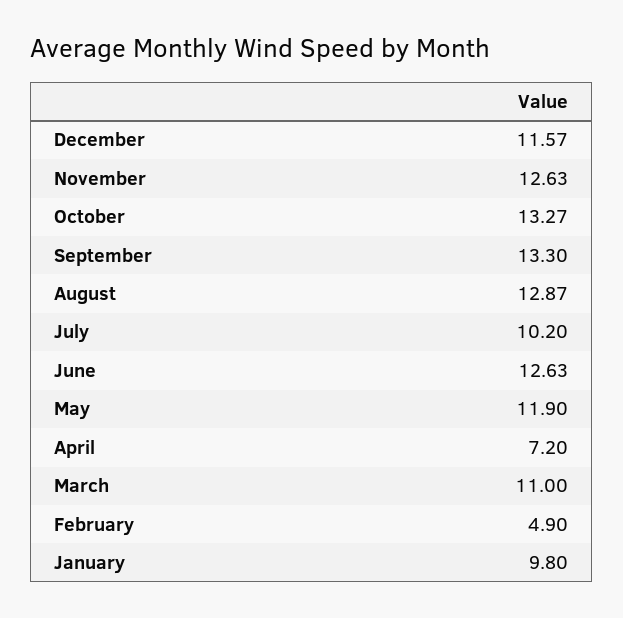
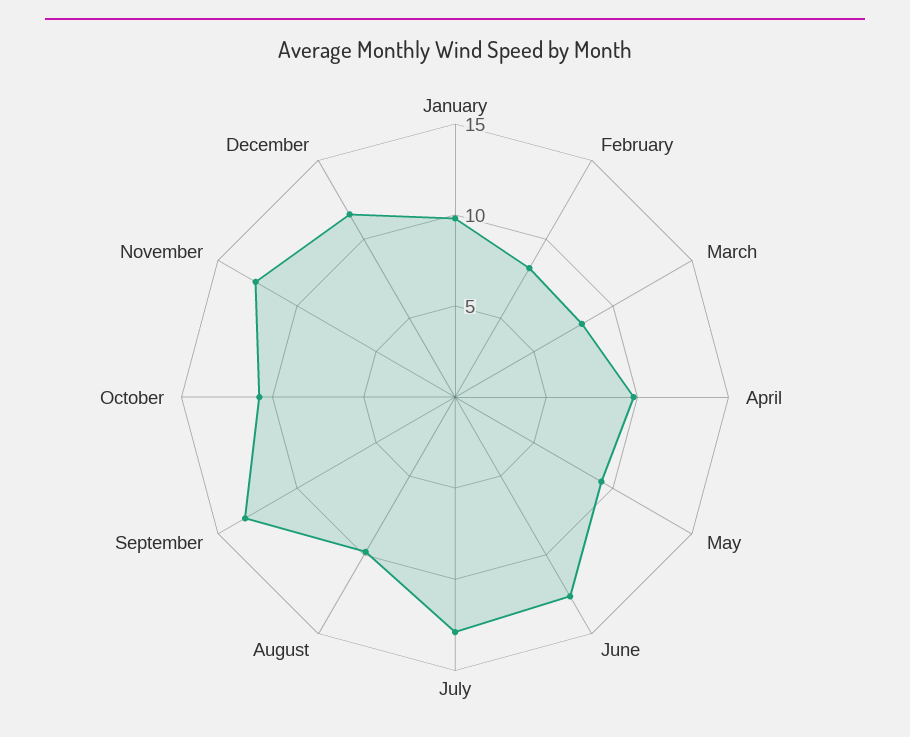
October: 13.27 -> 11
August: 12.87 -> 10
July: 10.2 -> 13
May: 11.9 -> 9
April: 7.2 -> 10
March: 11 -> 8
February: 4.9 -> 8

